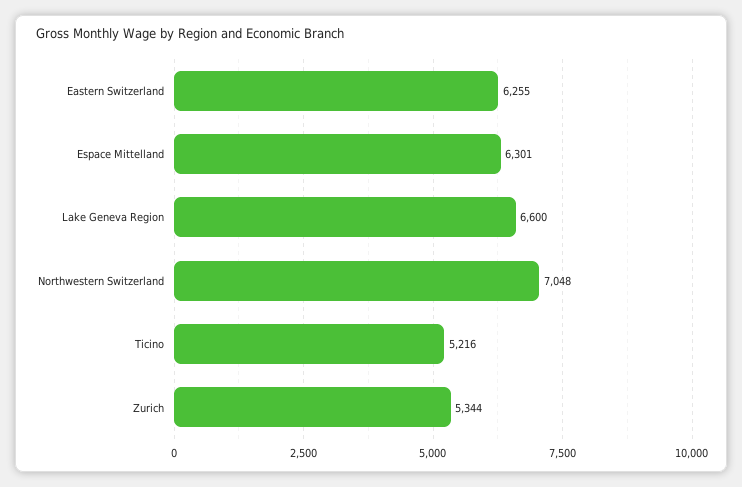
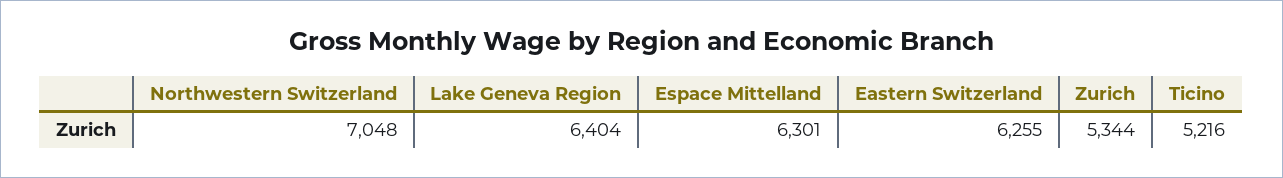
Lake Geneva Region: 6600 -> 6404

